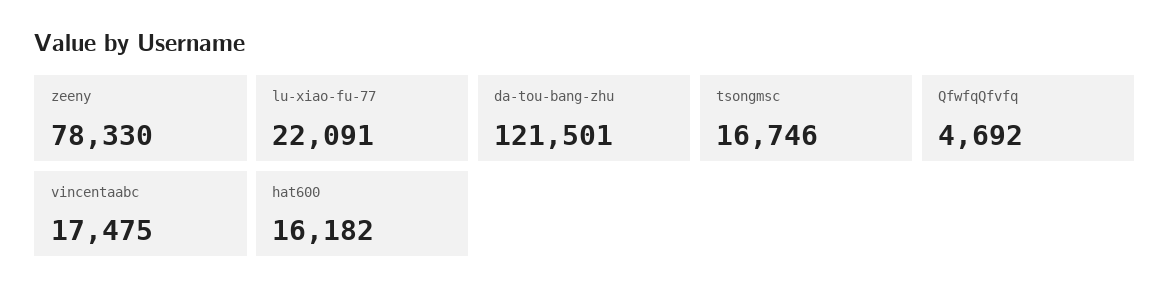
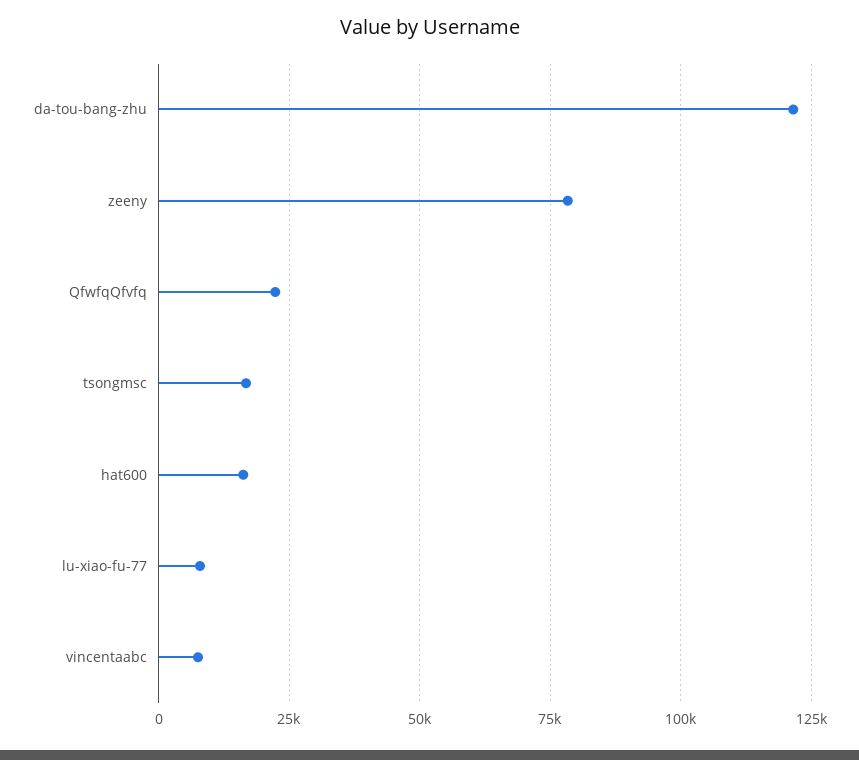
lu-xiao-fu-77: 22091 -> 7500
QfwfqQfvfq: 4692 -> 22500
vincentaabc: 17475 -> 7500

